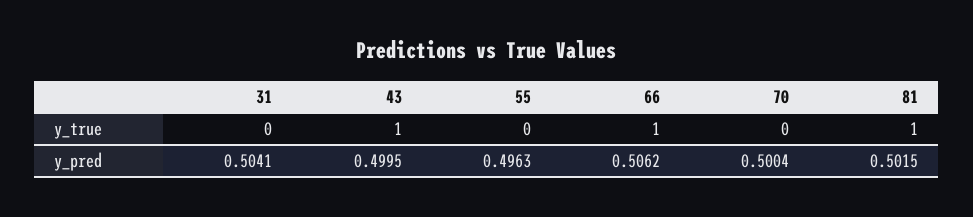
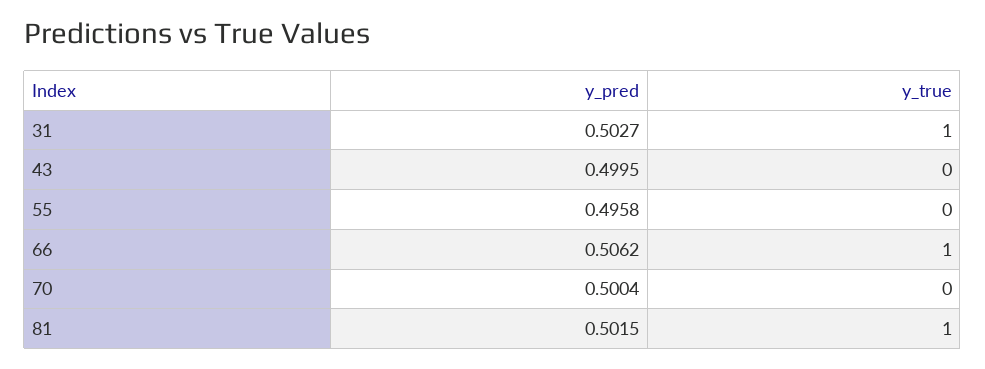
31, y_true: 0 -> 1
43, y_true: 1 -> 0
31, y_pred: 0.5041 -> 0.5027
55, y_pred: 0.4963 -> 0.4958

